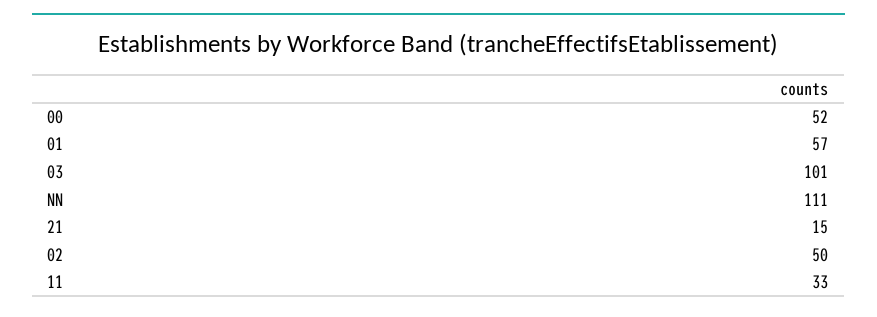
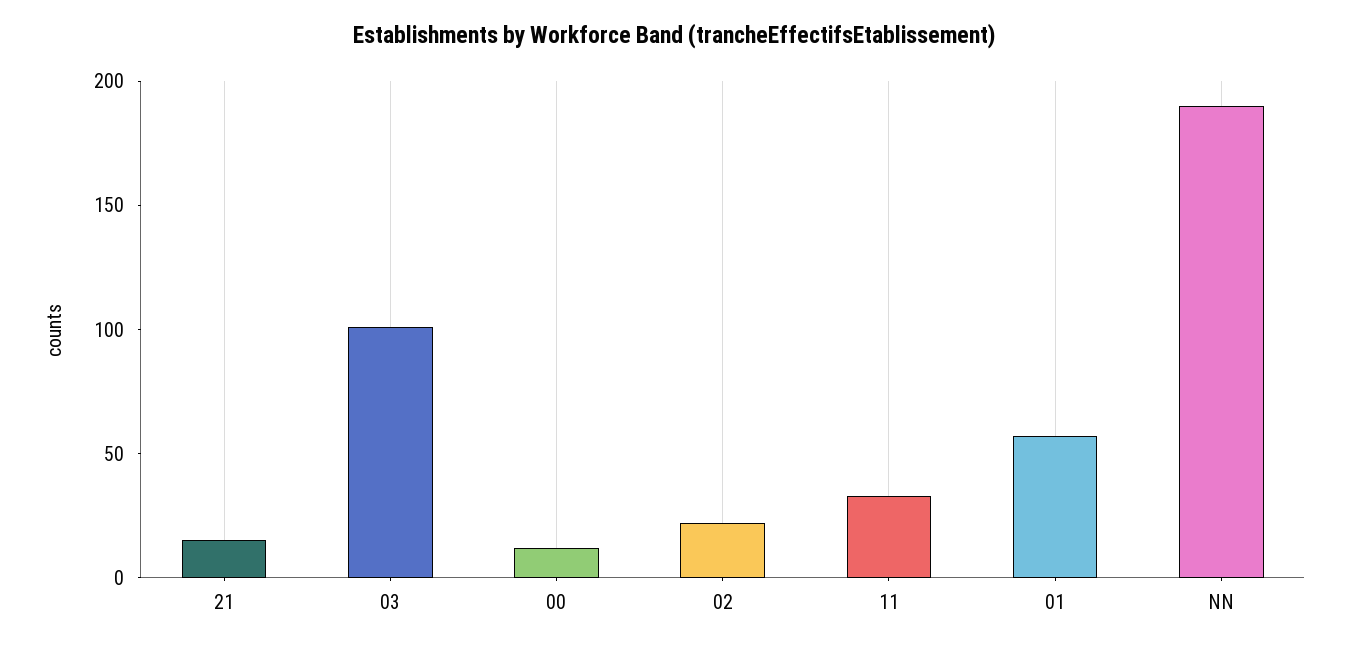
00: 52 -> 10
NN: 111 -> 190
02: 50 -> 20

